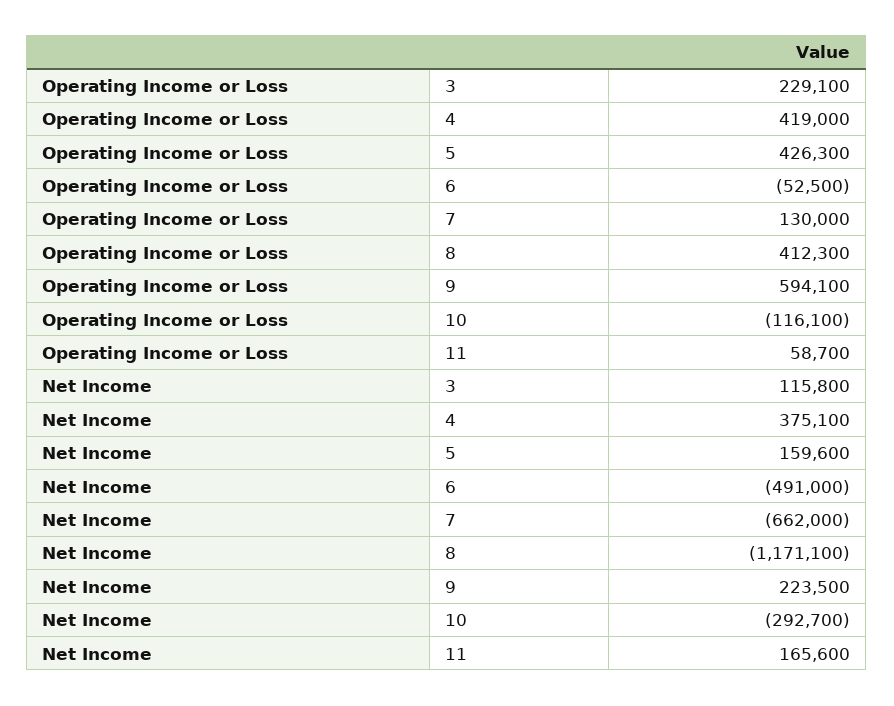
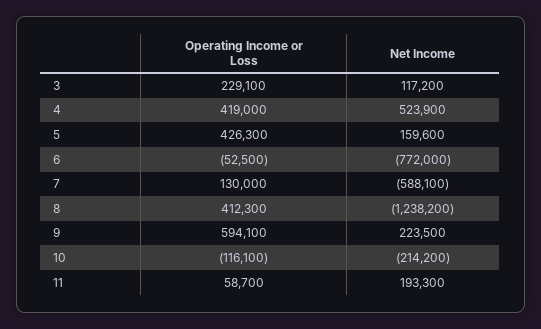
Net Income, 3: 115800 -> 117200
Net Income, 4: 375100 -> 523900
Net Income, 6: -491000 -> -772000
Net Income, 7: -662000 -> -588100
Net Income, 8: -1171100 -> -1238200
Net Income, 10: -292700 -> -214200
Net Income, 11: 165600 -> 193300

